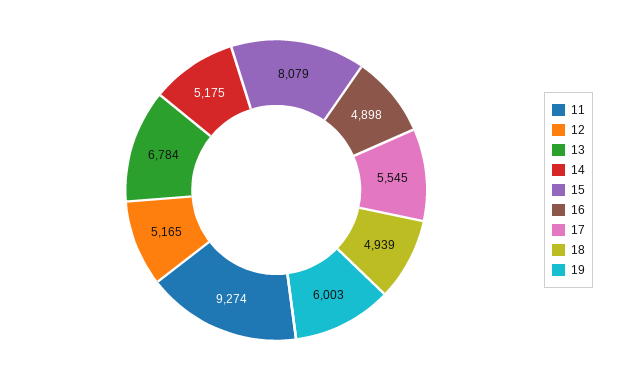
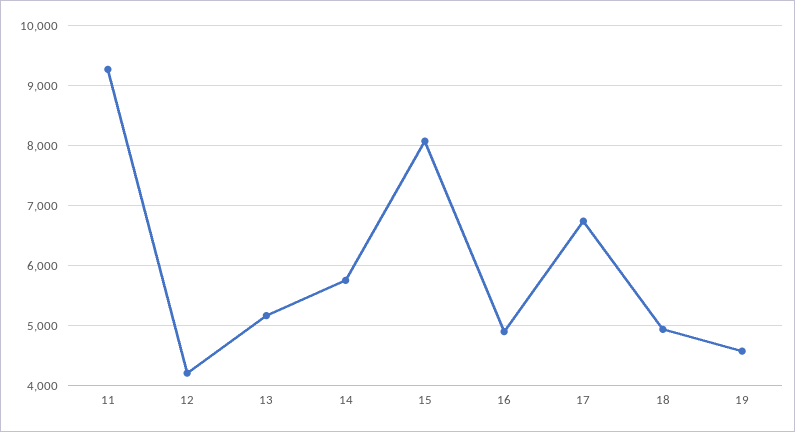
12: 5165 -> 4200
13: 6784 -> 5200
14: 5175 -> 5800
17: 5545 -> 6800
19: 6003 -> 4600

